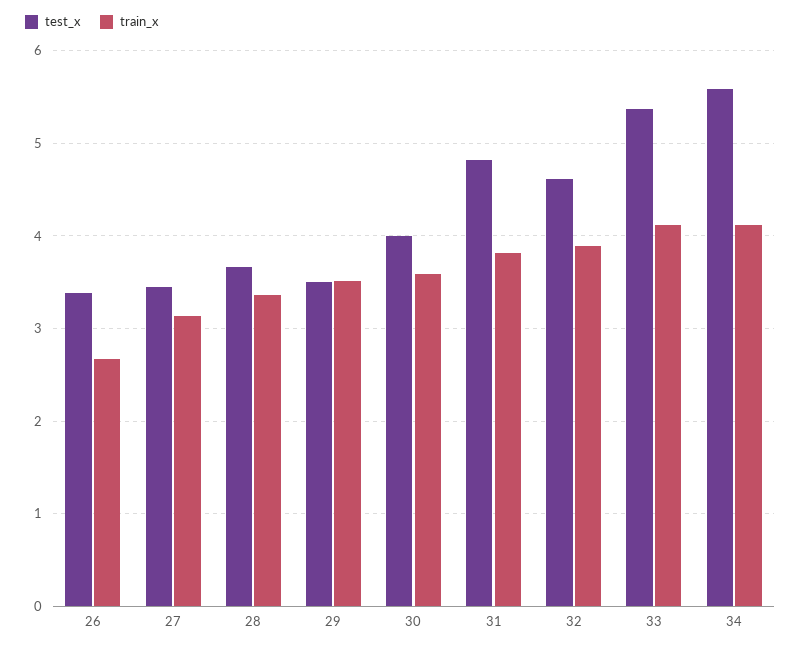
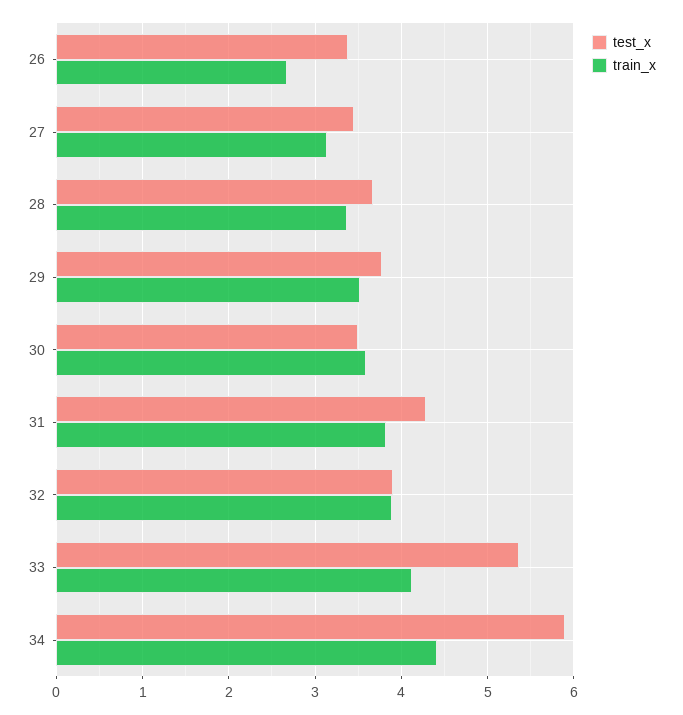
test_x, 29: 3.5 -> 3.8
test_x, 30: 4 -> 3.5
test_x, 31: 4.8 -> 4.3
test_x, 32: 4.6 -> 3.9
test_x, 34: 5.6 -> 5.9
train_x, 34: 4.1 -> 4.4

